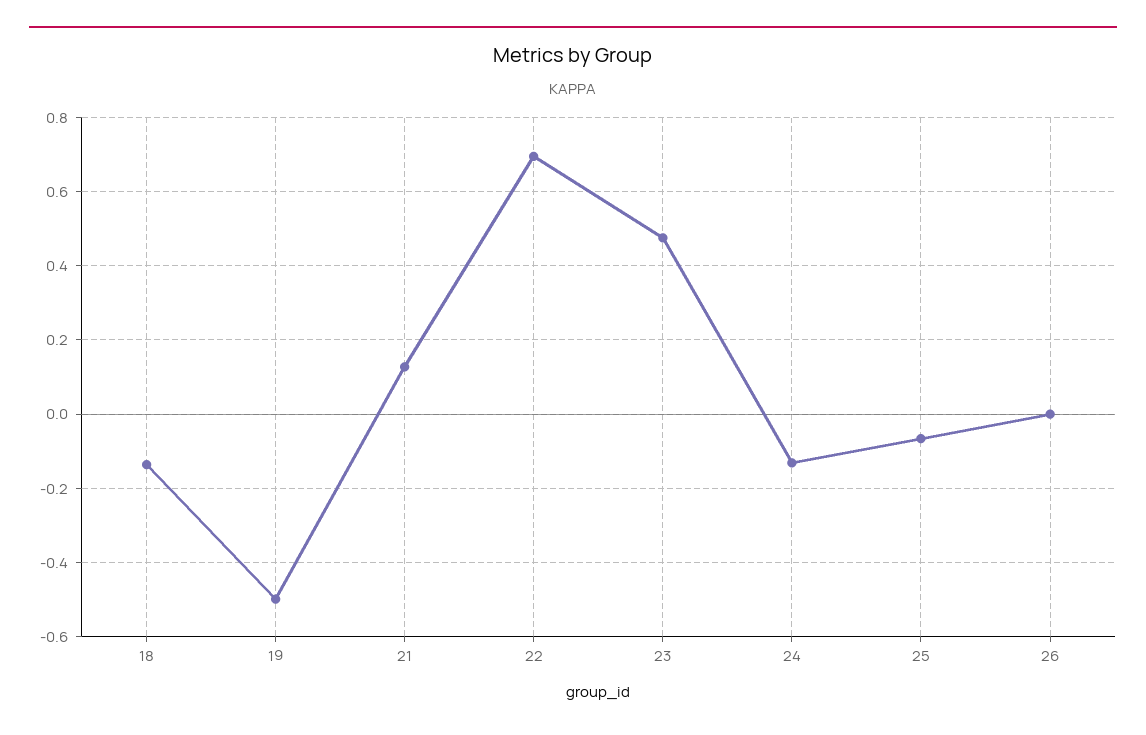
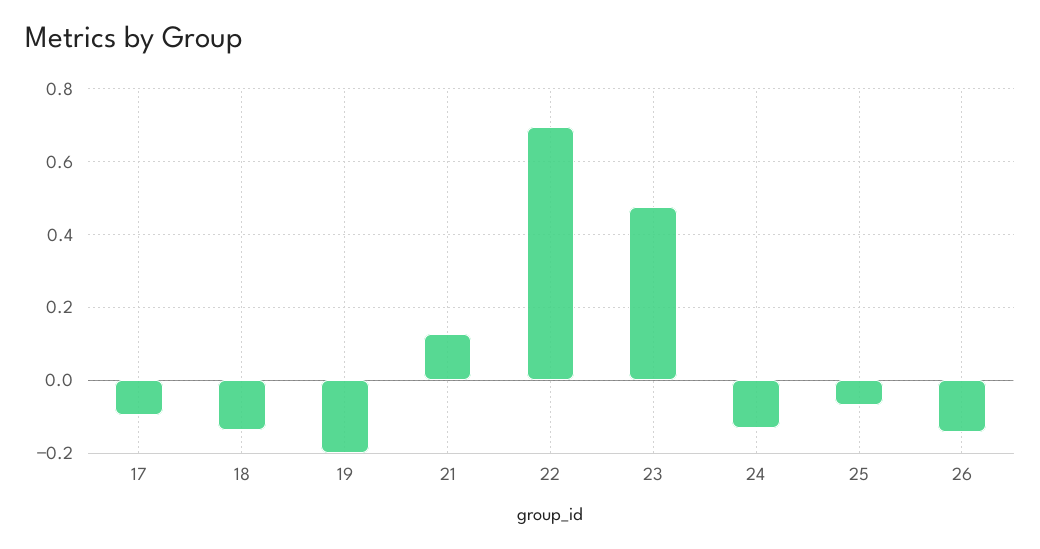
19: -0.5 -> -0.2
26: 0 -> -0.14
17: none -> -0.1

